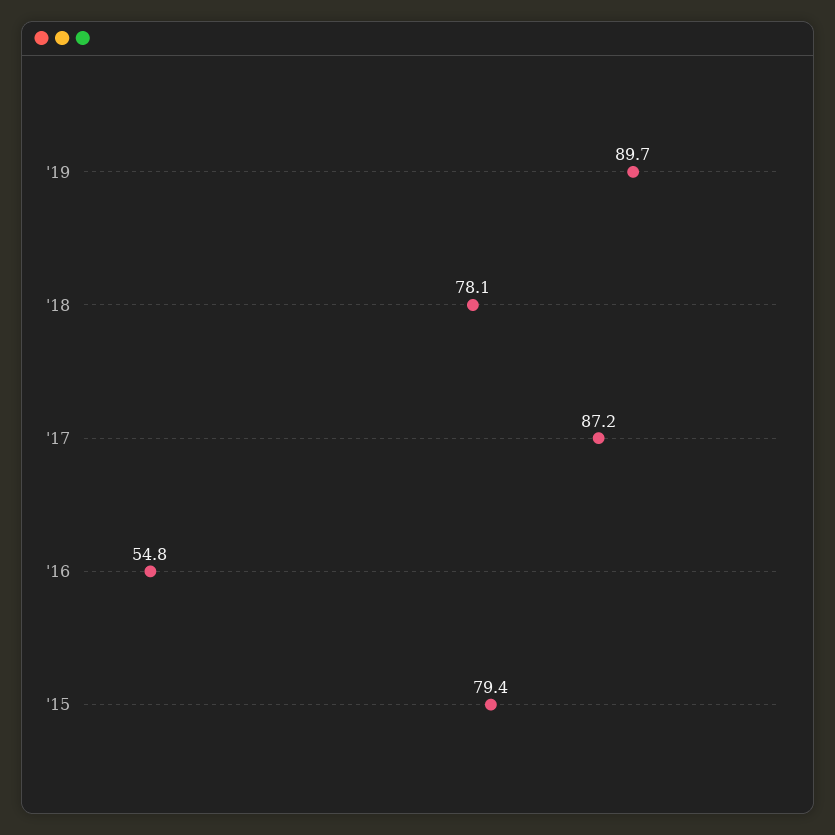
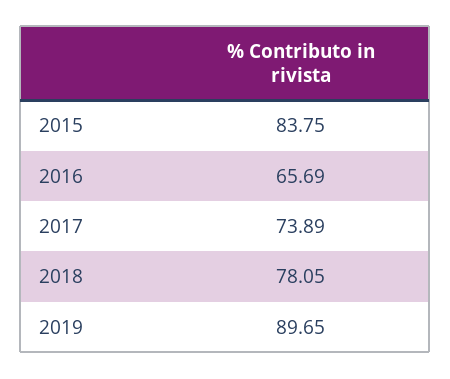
'17: 87.2 -> 73.89
'16: 54.8 -> 65.69
'15: 79.4 -> 83.75

